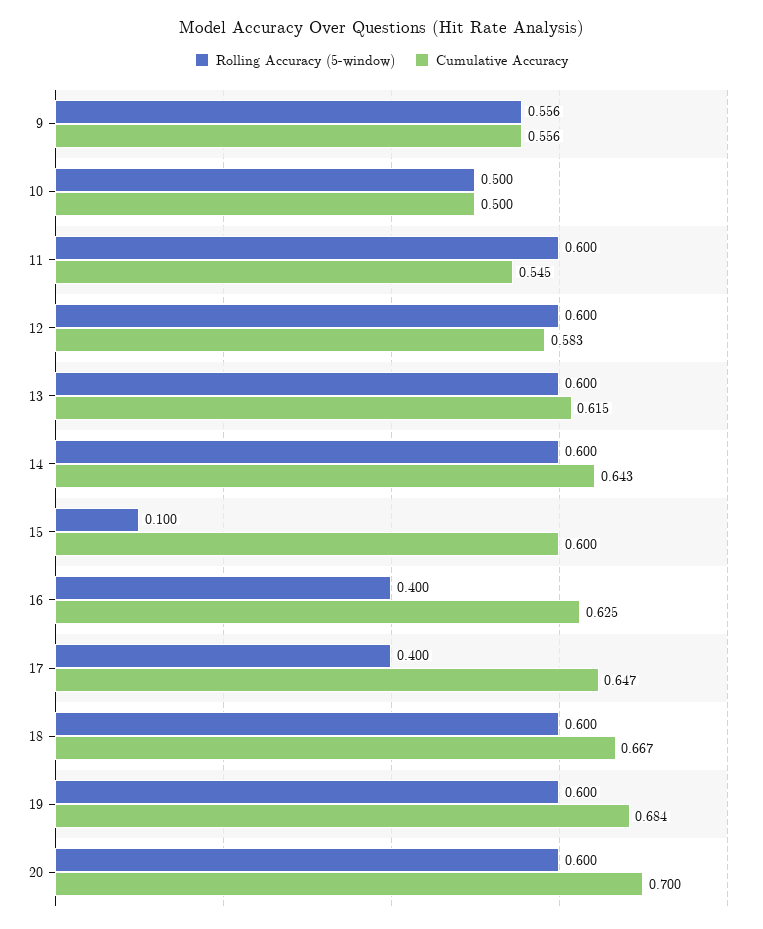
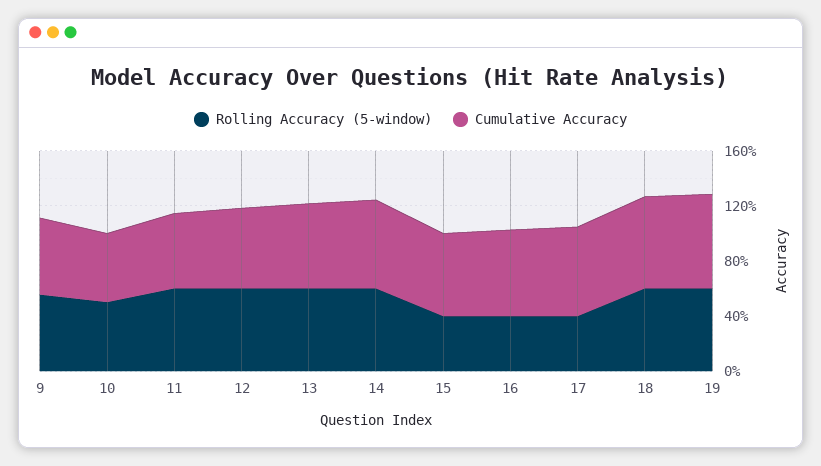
Rolling Accuracy (5-window), 15: 0.1 -> 0.4
Rolling Accuracy (5-window), 20: 0.6 -> none
Cumulative Accuracy, 20: 0.7 -> none

